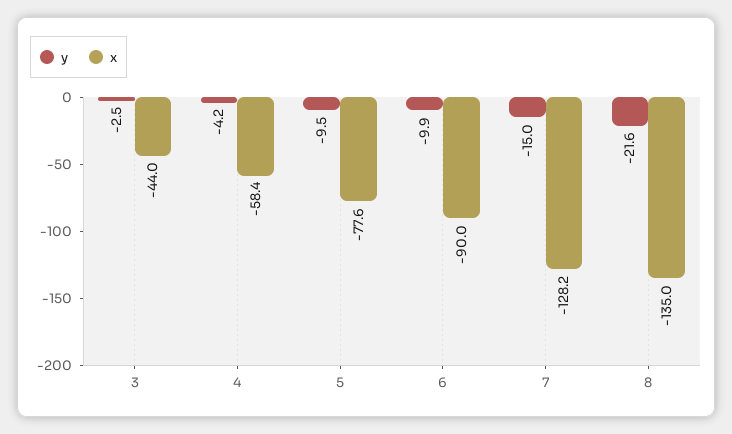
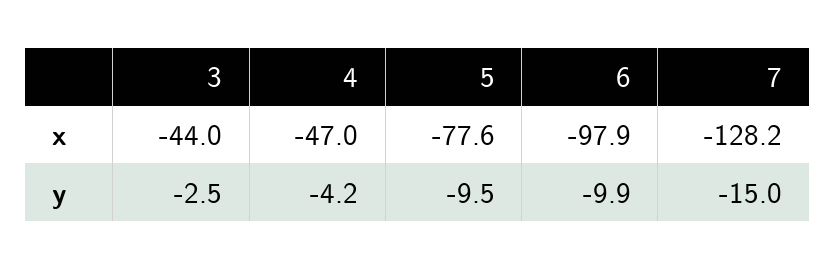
x, 4: -58.4 -> -47
x, 6: -90 -> -97.9
y, 8: -21.6 -> none
x, 8: -135 -> none

